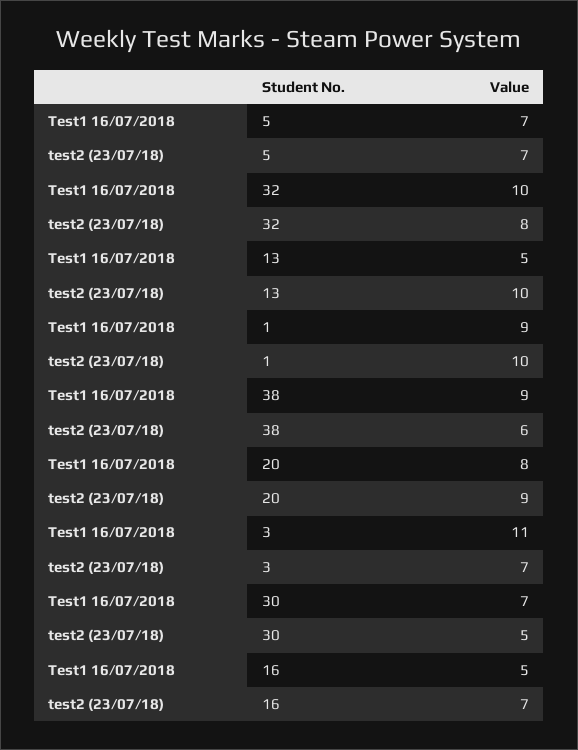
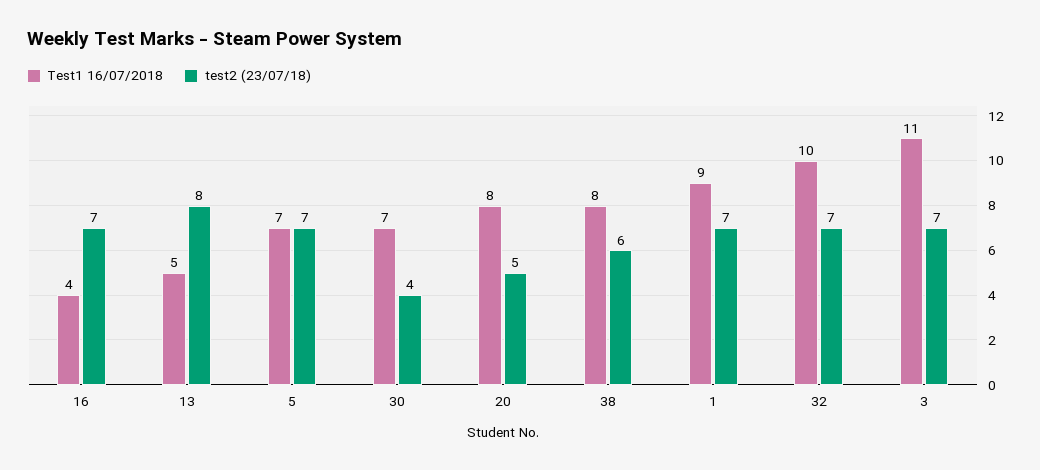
test2 (23/07/18), 32: 8 -> 7
test2 (23/07/18), 13: 10 -> 8
test2 (23/07/18), 1: 10 -> 7
Test1 16/07/2018, 38: 9 -> 8
test2 (23/07/18), 20: 9 -> 5
test2 (23/07/18), 30: 5 -> 4
Test1 16/07/2018, 16: 5 -> 4

